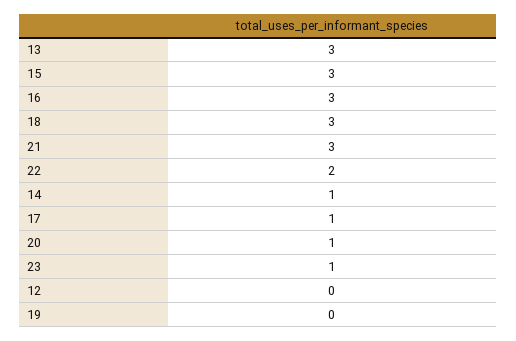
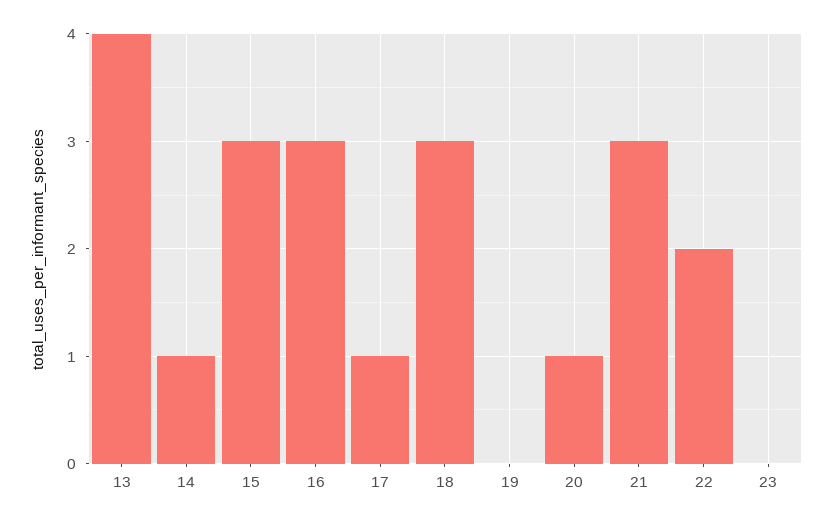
13: 3 -> 4
23: 1 -> 0
12: 0 -> none

